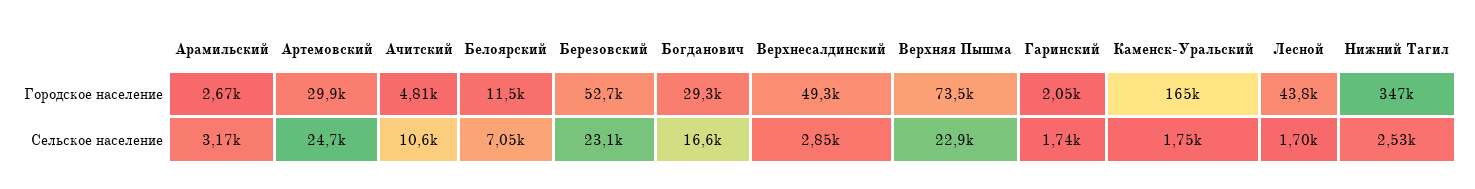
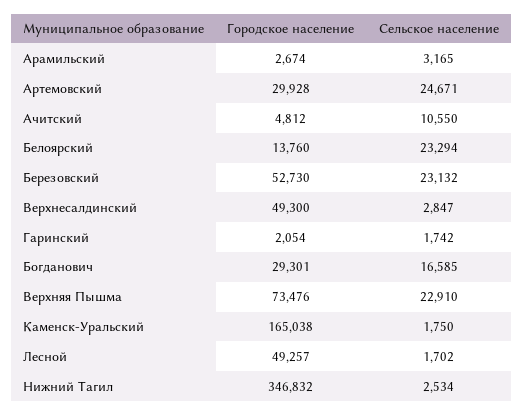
Белоярский, Городское население: 11500 -> 13760
Лесной, Городское население: 43800 -> 49257
Белоярский, Сельское население: 7050 -> 23294

